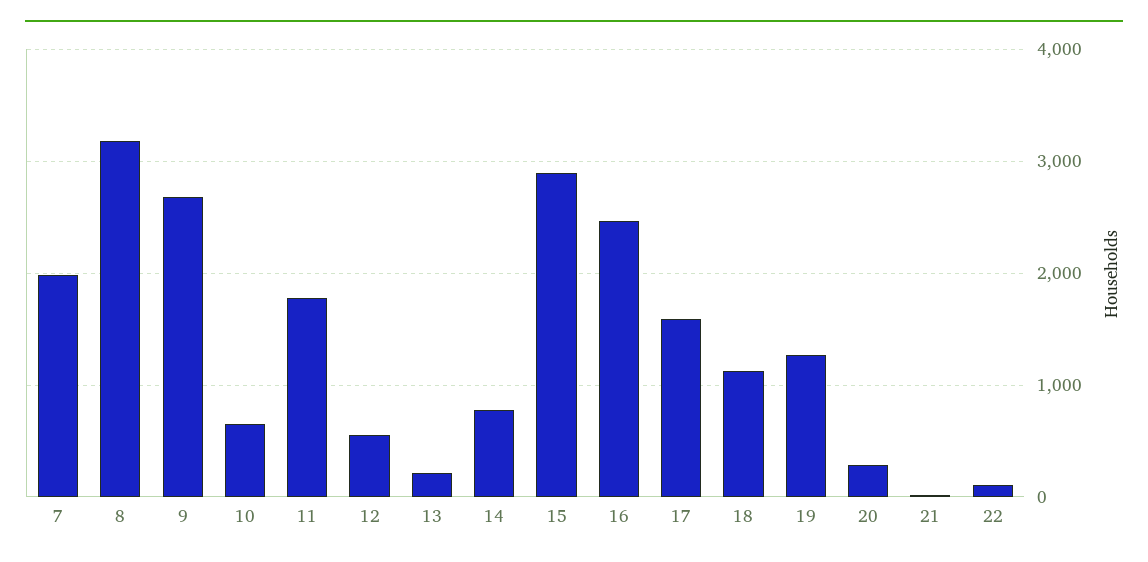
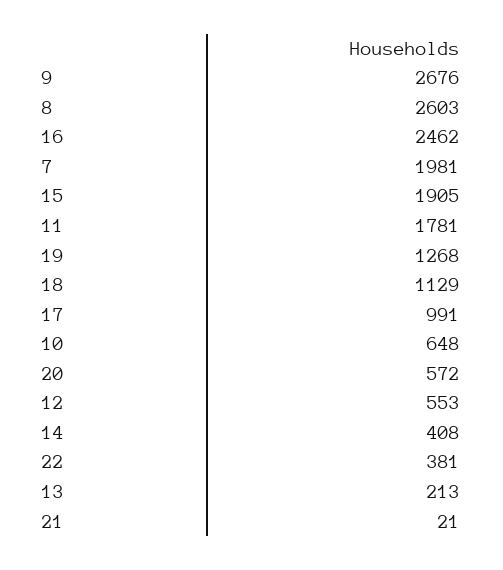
8: 3200 -> 2603
14: 800 -> 408
15: 2900 -> 1905
17: 1600 -> 991
20: 300 -> 572
22: 100 -> 381

